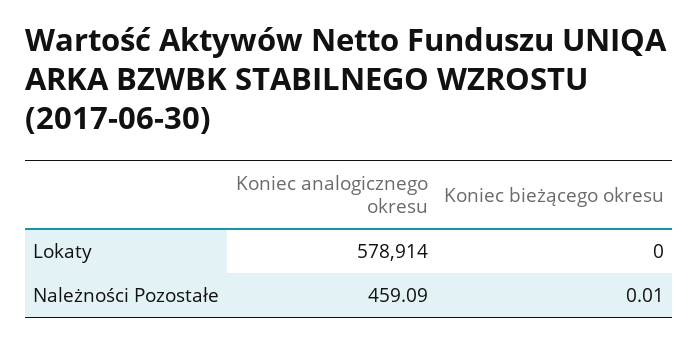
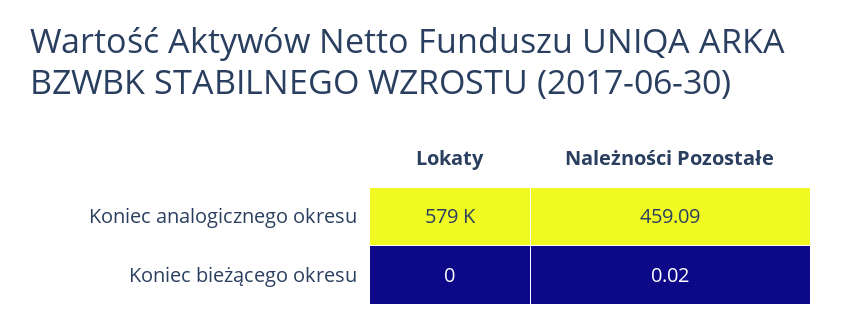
Koniec bieżącego okresu, Należności Pozostałe: 0.01 -> 0.02

